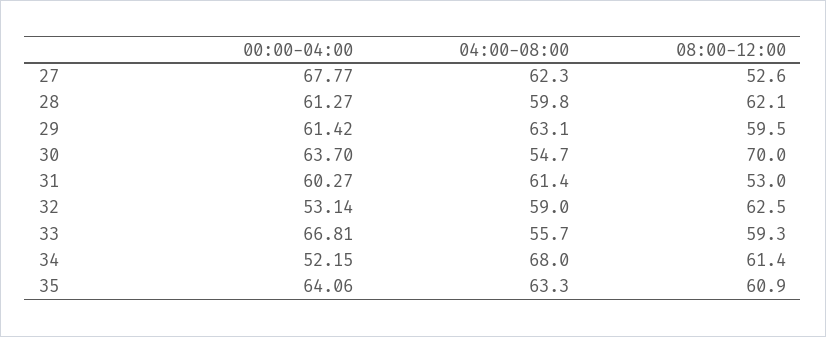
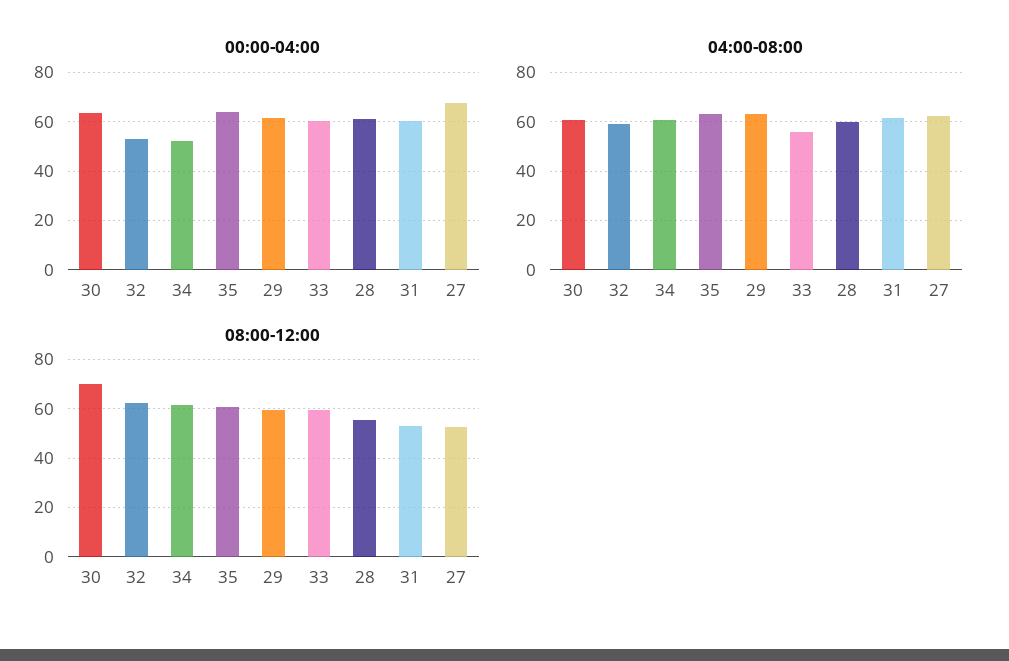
08:00-12:00, 28: 62.1 -> 55
04:00-08:00, 30: 54.7 -> 60
00:00-04:00, 33: 66.81 -> 60
04:00-08:00, 34: 68 -> 60

